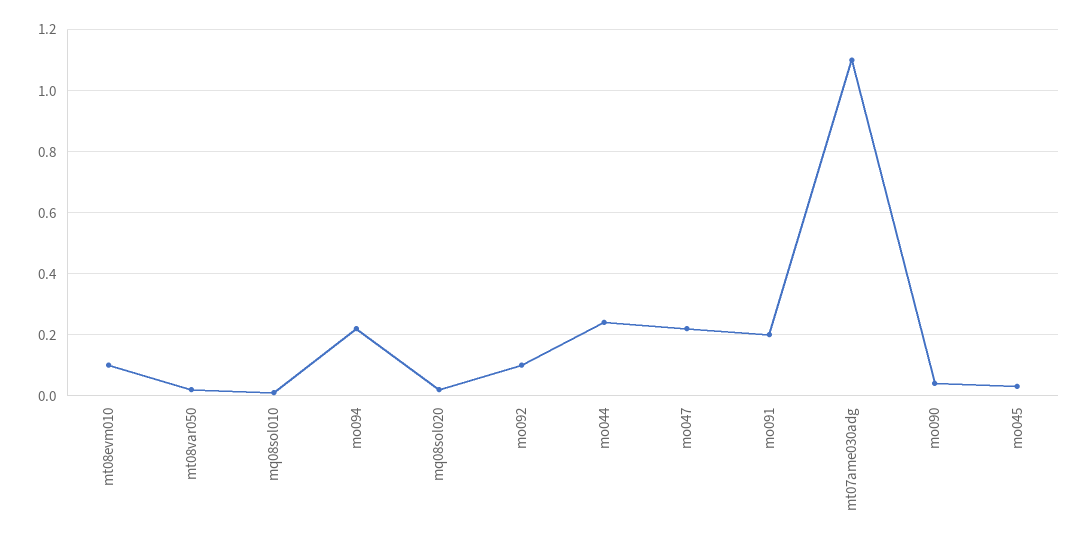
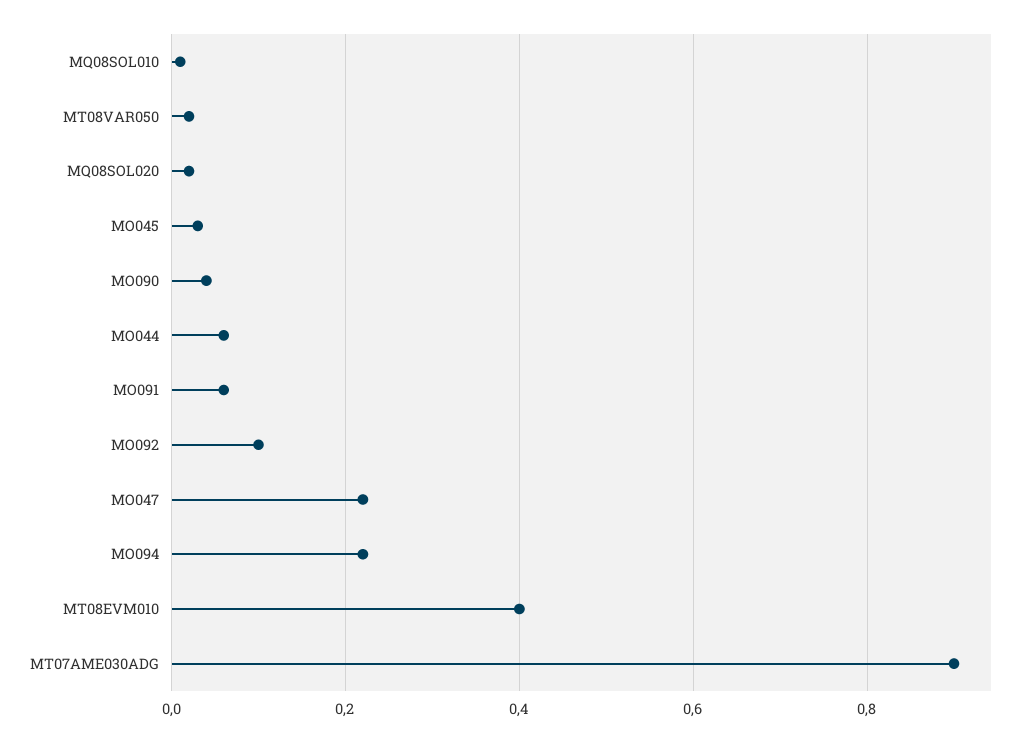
mt08evm010: 0.1 -> 0.4
mo044: 0.25 -> 0.05
mo091: 0.2 -> 0.05
mt07ame030adg: 1.1 -> 0.9

